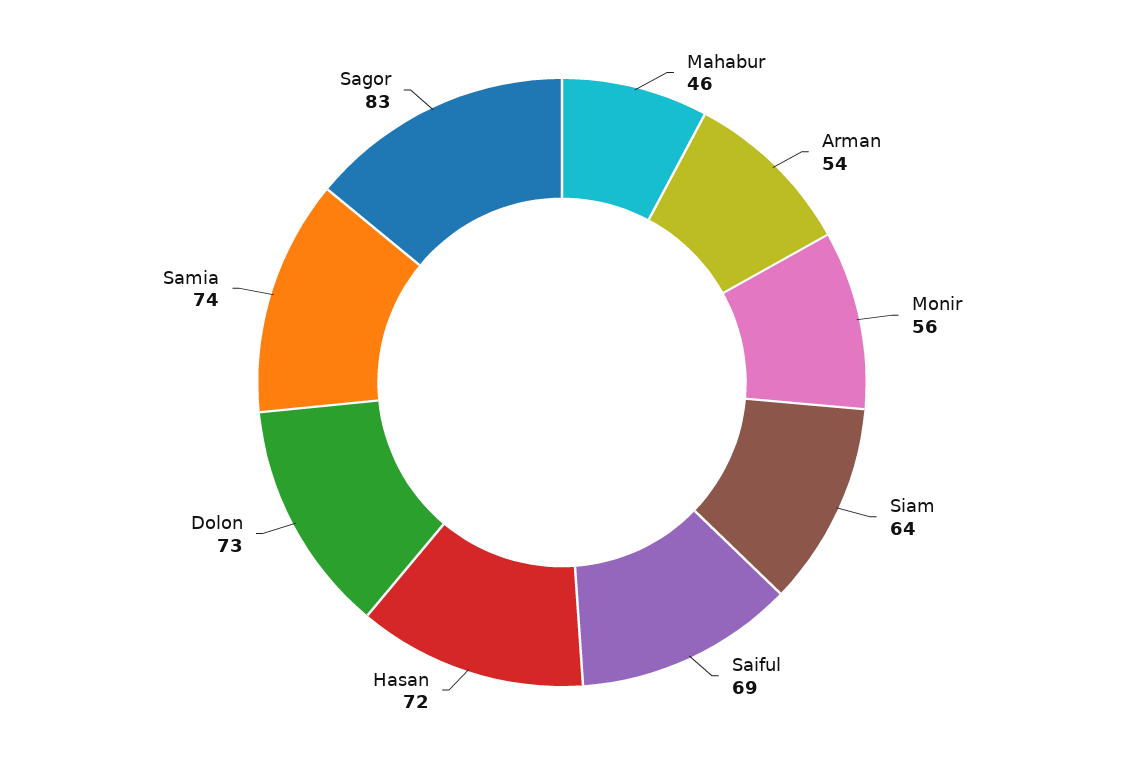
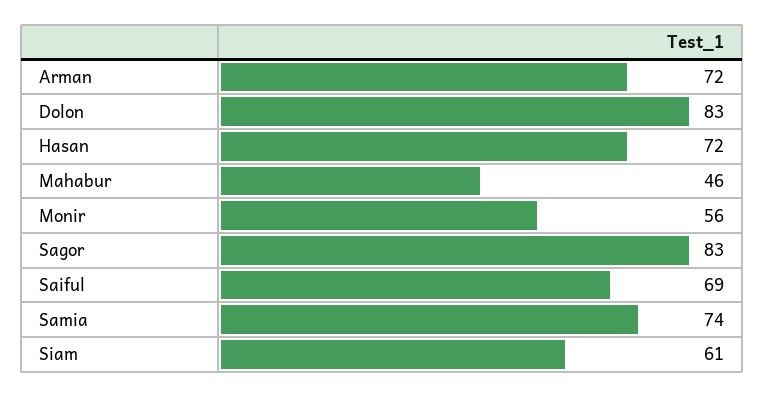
Arman: 54 -> 72
Siam: 64 -> 61
Dolon: 73 -> 83

